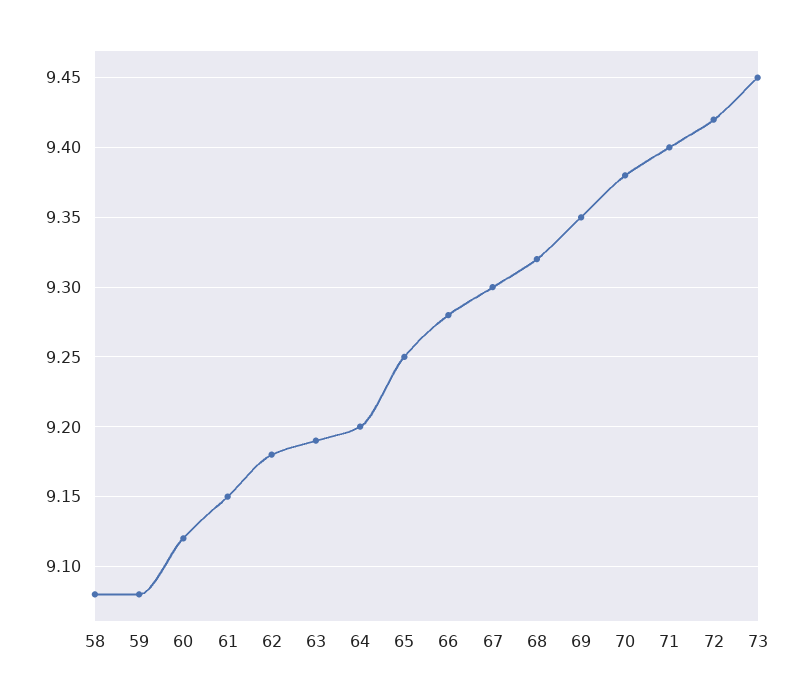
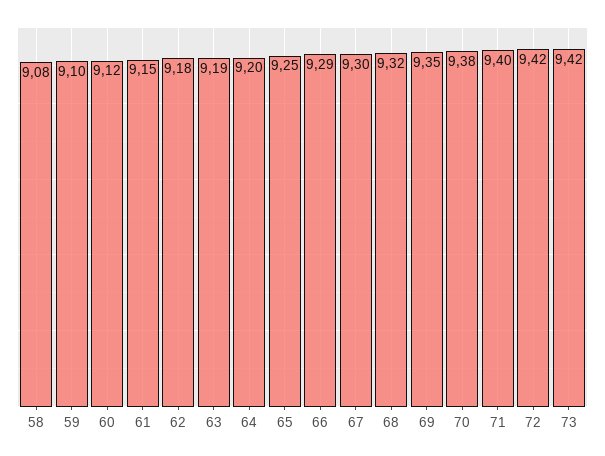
59: 9.08 -> 9.1
66: 9.28 -> 9.29
73: 9.45 -> 9.42

